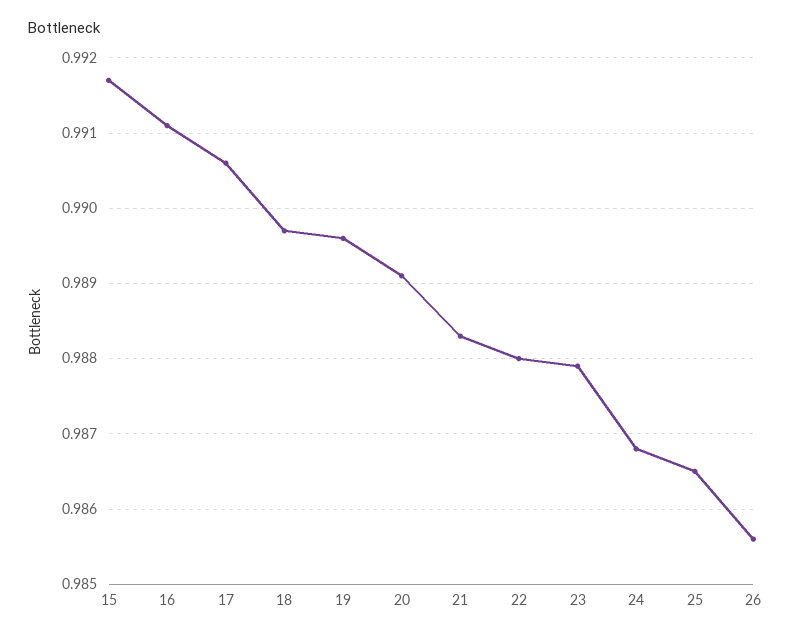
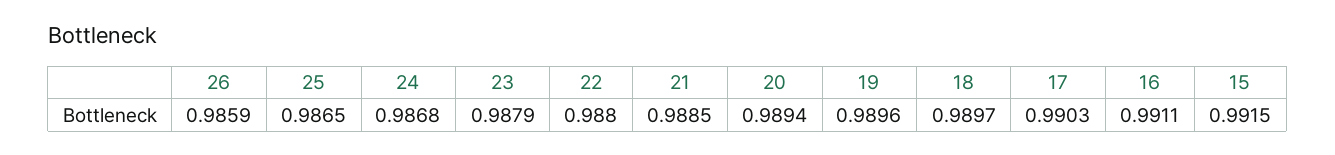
15: 0.9917 -> 0.9915
17: 0.9906 -> 0.9903
20: 0.9891 -> 0.9894
21: 0.9883 -> 0.9885
26: 0.9856 -> 0.9859

